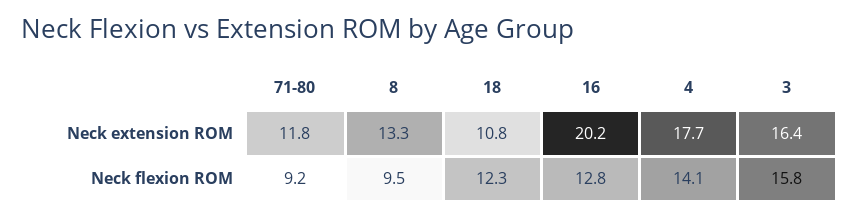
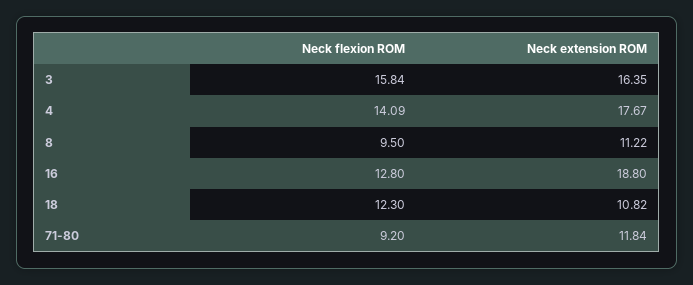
8, Neck extension ROM: 13.3 -> 11.22
16, Neck extension ROM: 20.2 -> 18.8

